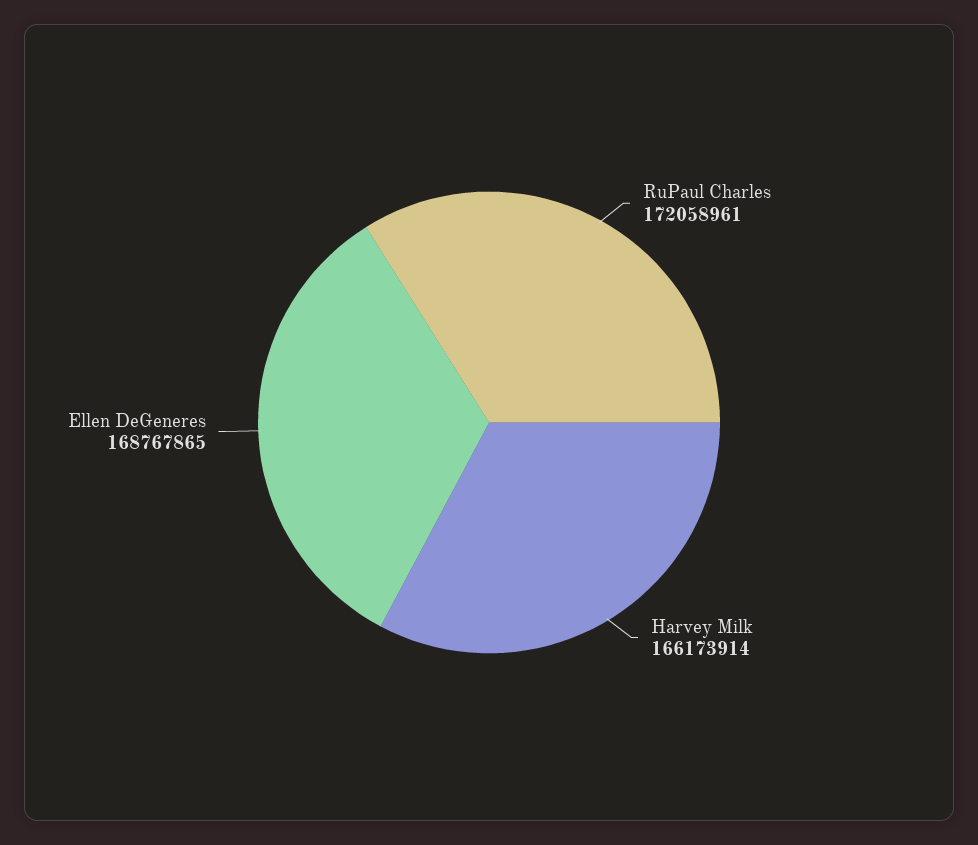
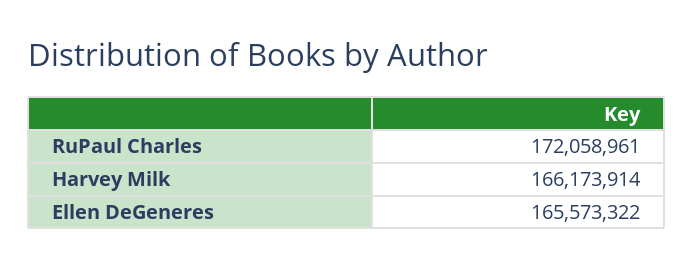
Ellen DeGeneres: 168767865 -> 165573322

